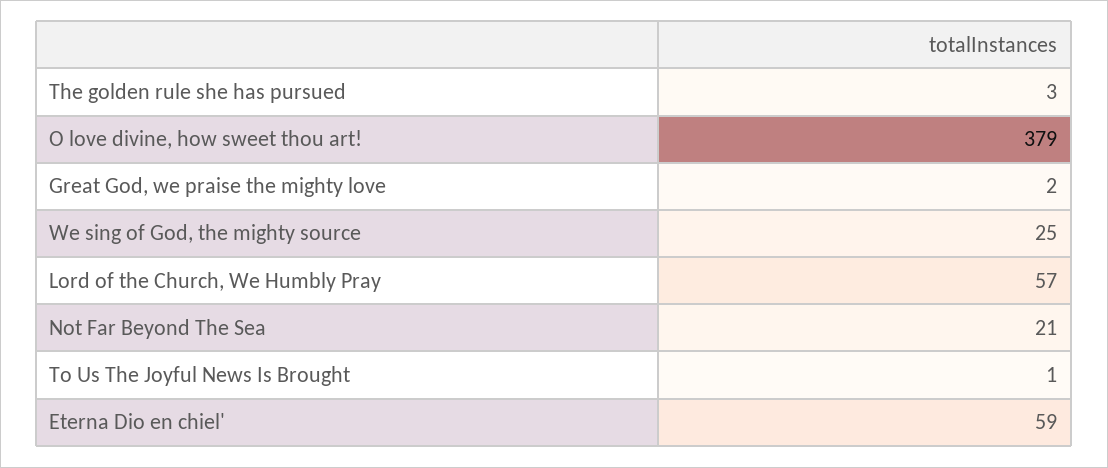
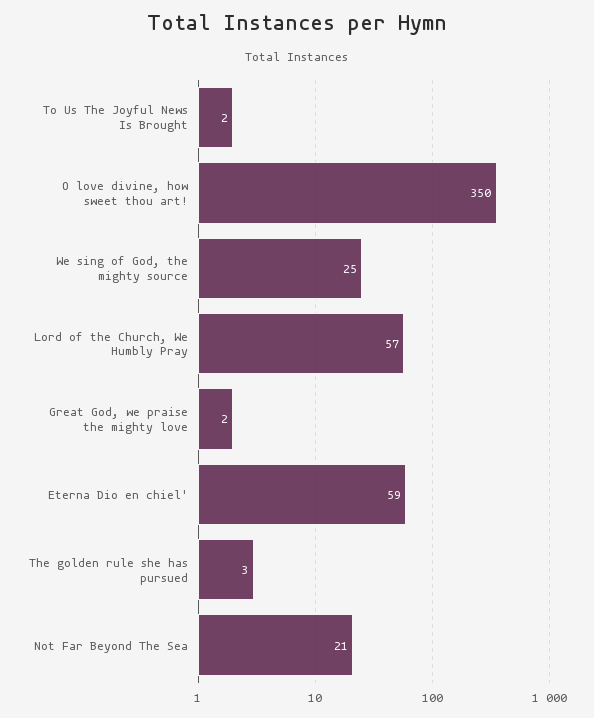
O love divine, how sweet thou art!: 379 -> 350
To Us The Joyful News Is Brought: 1 -> 2

